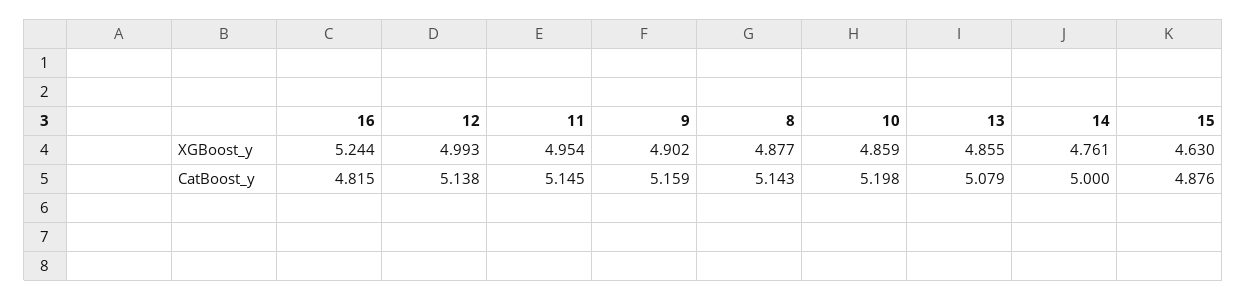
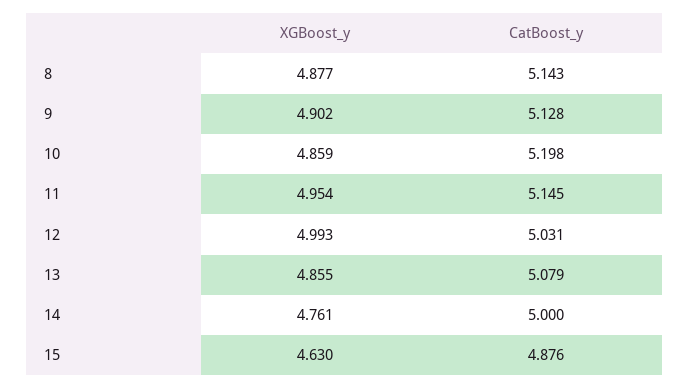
16, XGBoost_y: 5.244 -> none
16, CatBoost_y: 4.815 -> none
12, CatBoost_y: 5.138 -> 5.031
9, CatBoost_y: 5.159 -> 5.128

